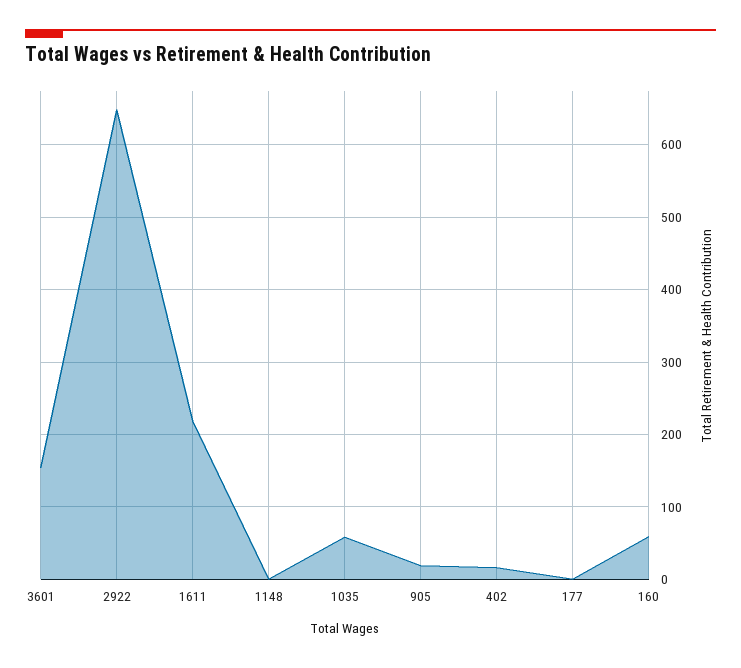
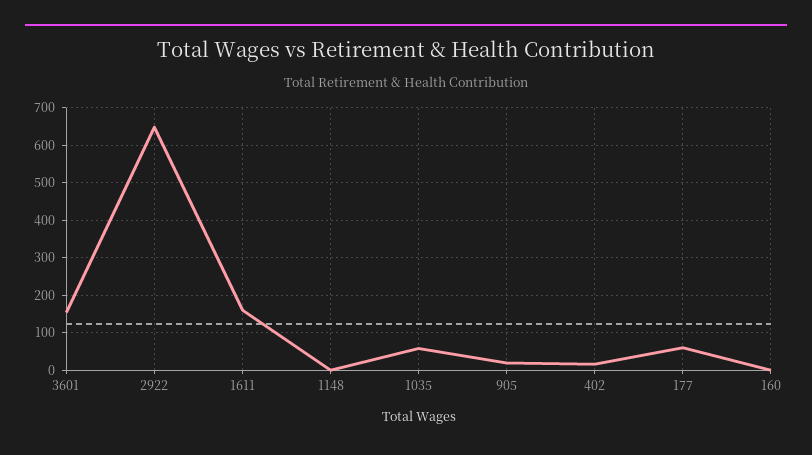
1611: 220 -> 160
177: 0 -> 60
160: 60 -> 0

